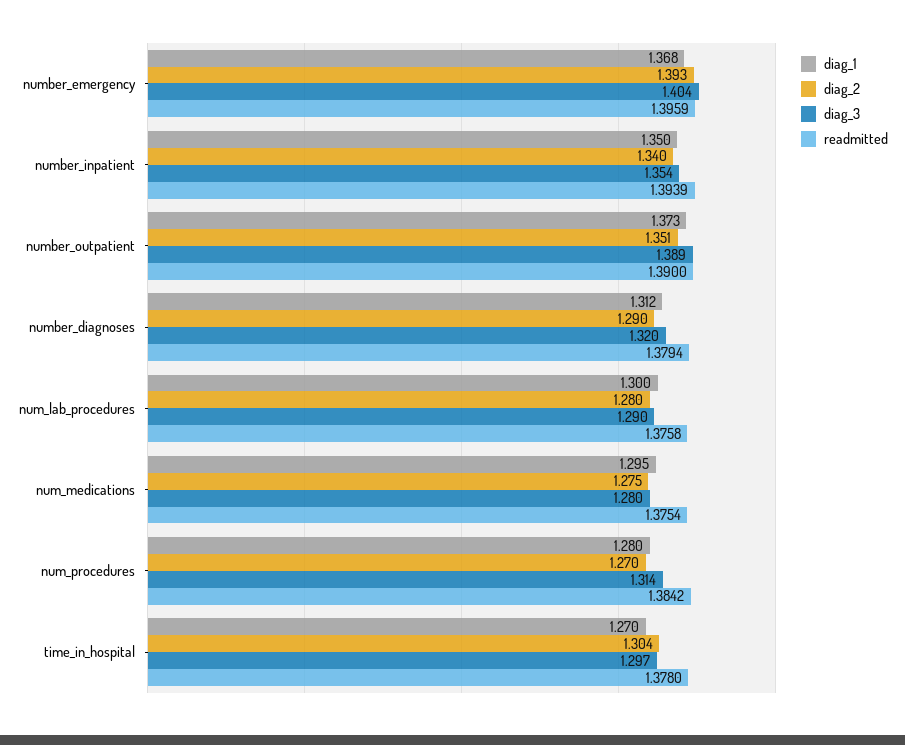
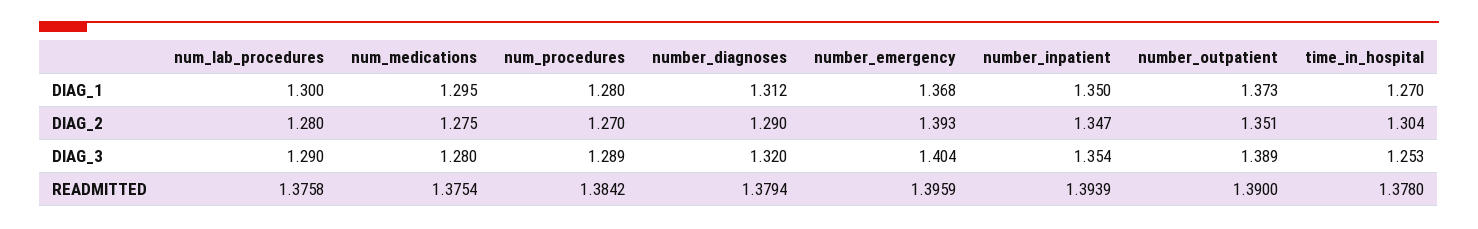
diag_2, number_inpatient: 1.34 -> 1.347
diag_3, num_procedures: 1.314 -> 1.289
diag_3, time_in_hospital: 1.297 -> 1.253

